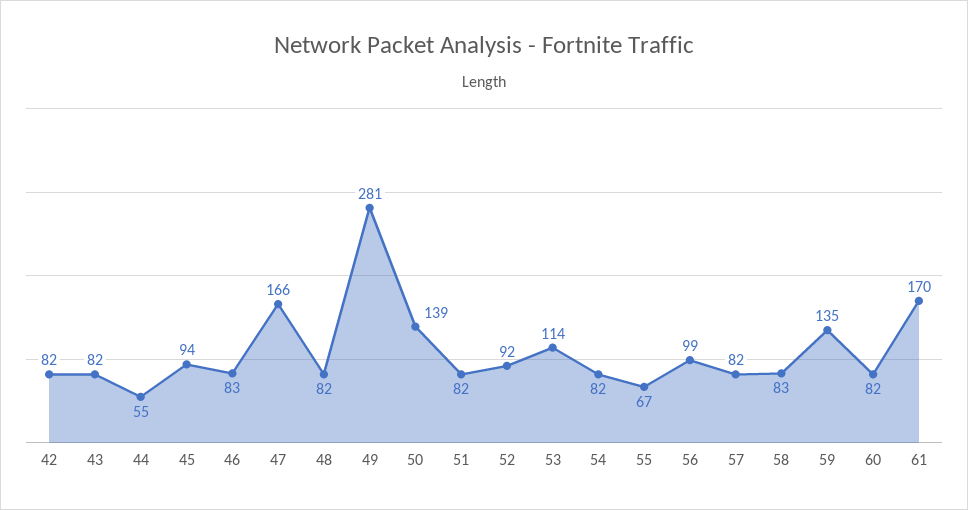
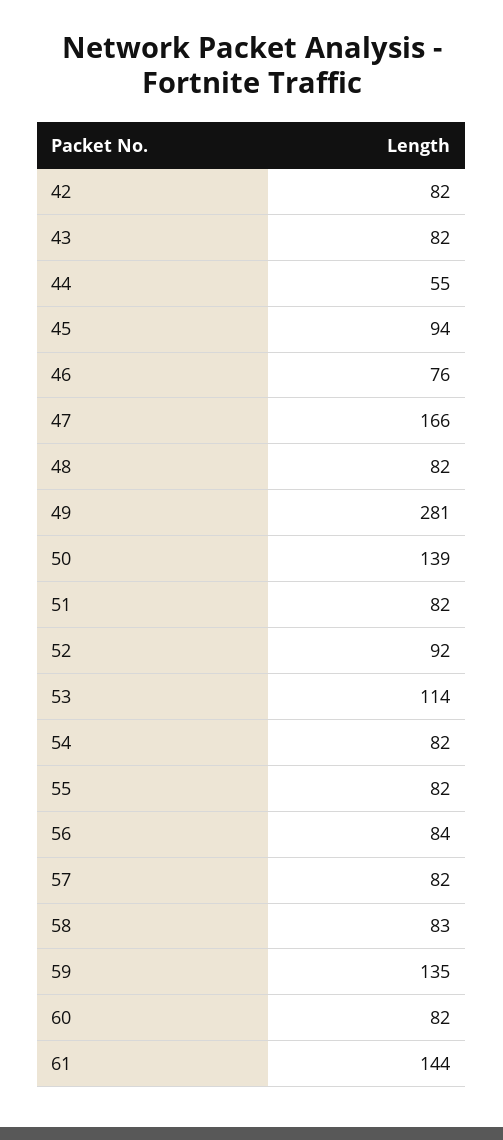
46: 83 -> 76
55: 67 -> 82
56: 99 -> 84
61: 170 -> 144

